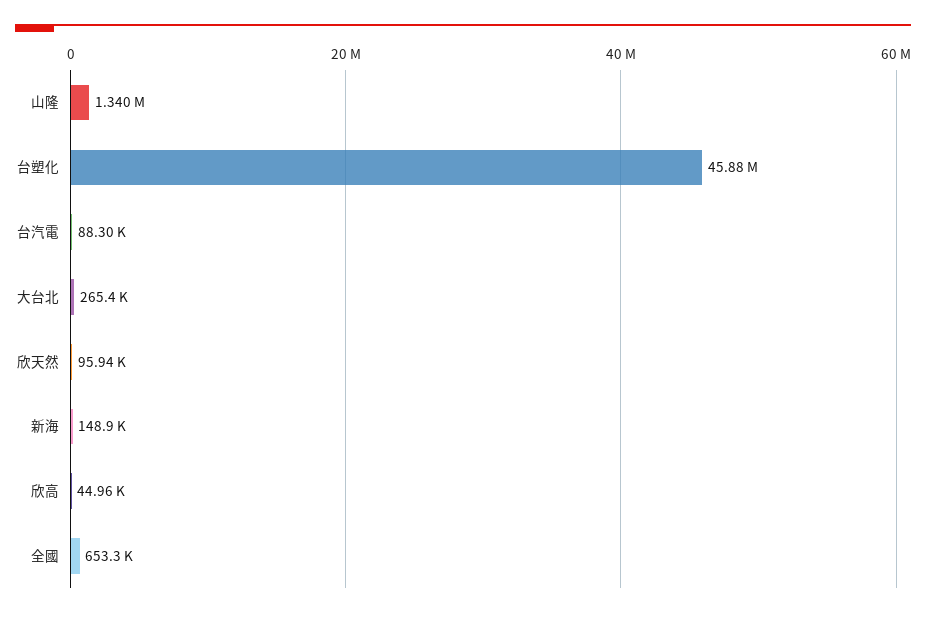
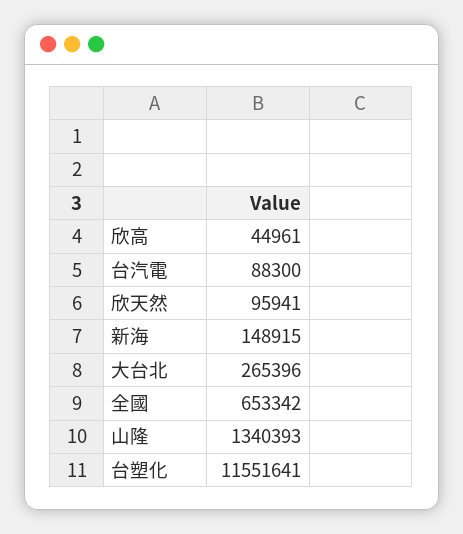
台塑化: 45880000 -> 11551641

